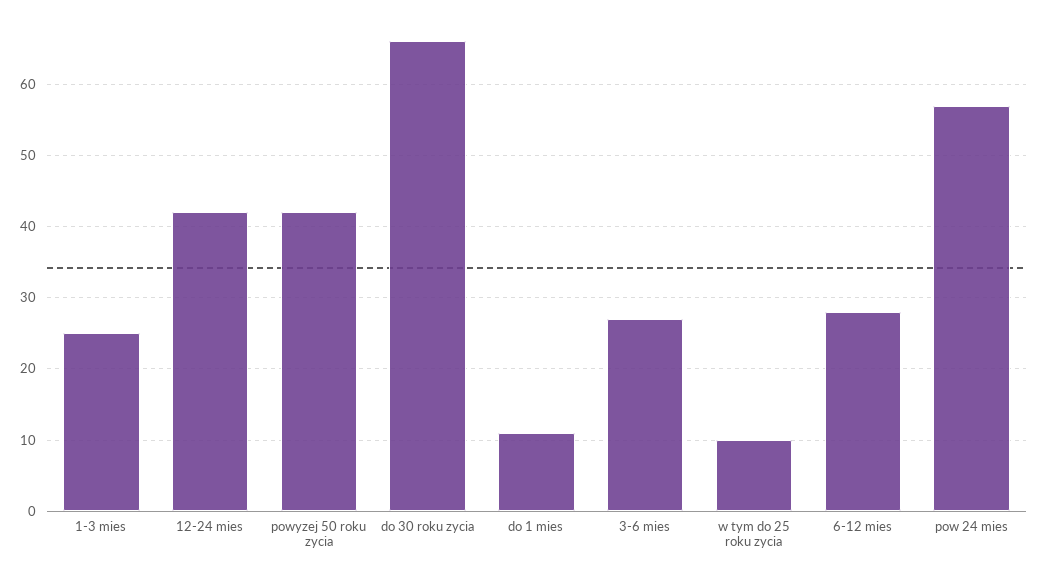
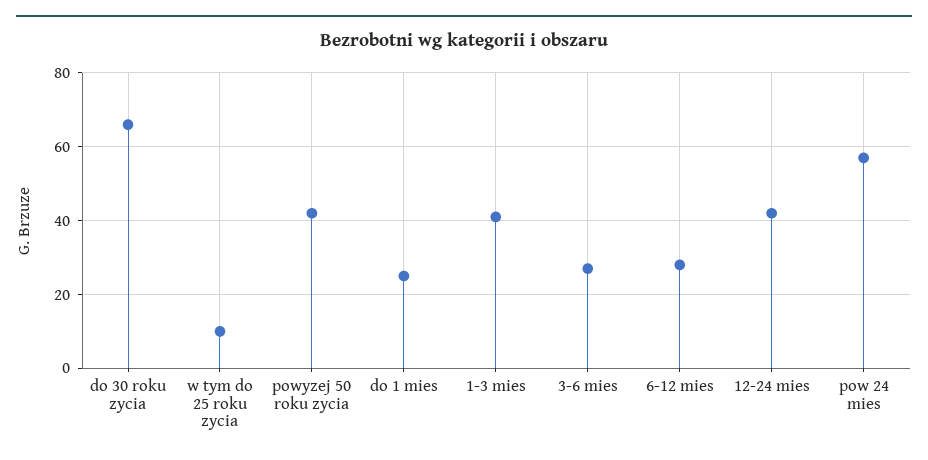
1-3 mies: 25 -> 40
do 1 mies: 11 -> 25

